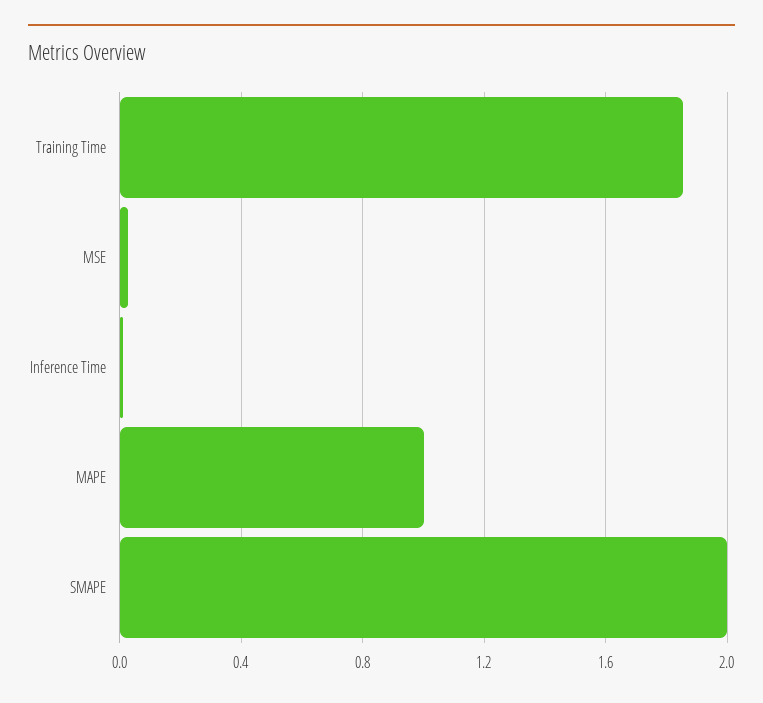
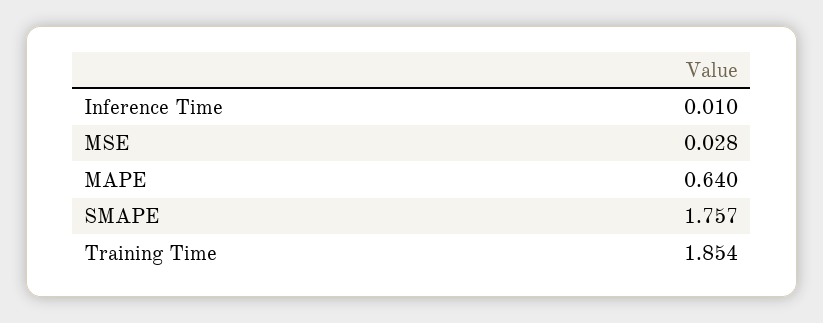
MAPE: 1 -> 0.64
SMAPE: 2 -> 1.757

